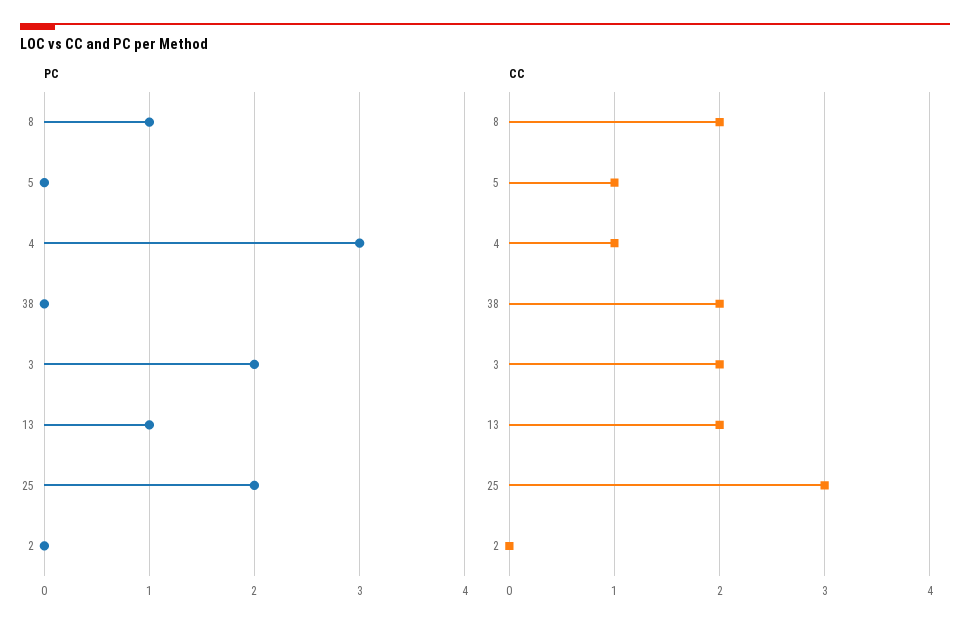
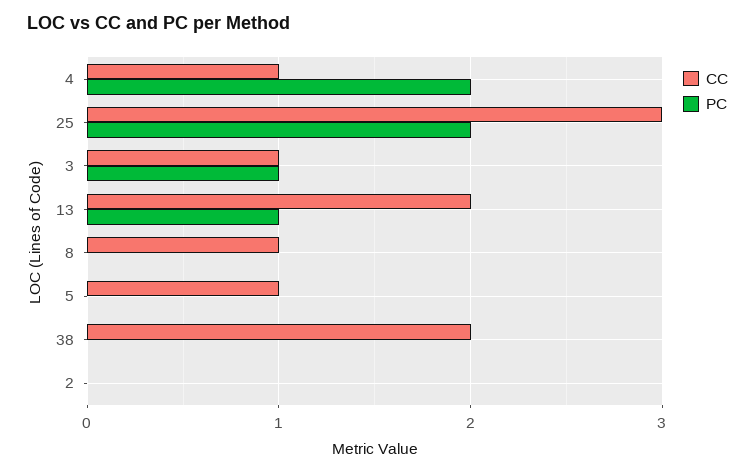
PC, 8: 1 -> 0
PC, 4: 3 -> 2
PC, 3: 2 -> 1
CC, 8: 2 -> 1
CC, 3: 2 -> 1

